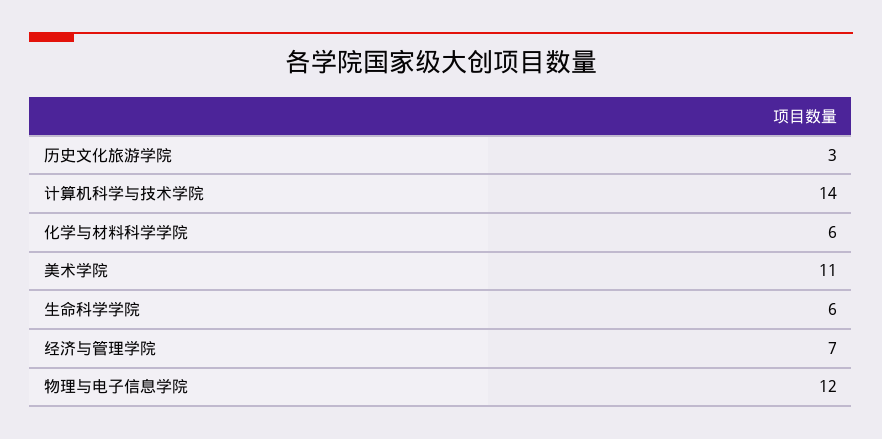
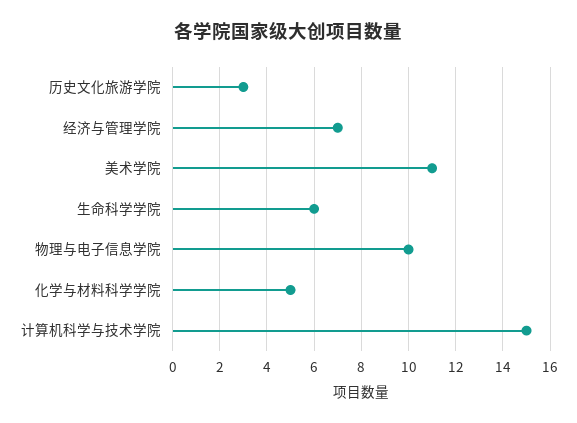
计算机科学与技术学院: 14 -> 15
化学与材料科学学院: 6 -> 5
物理与电子信息学院: 12 -> 10

